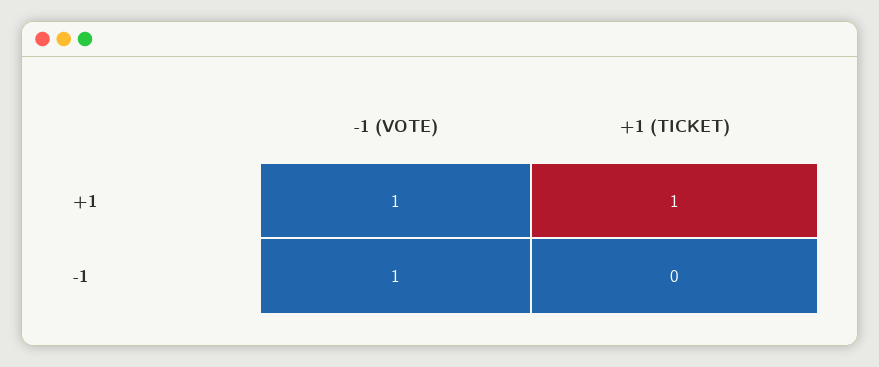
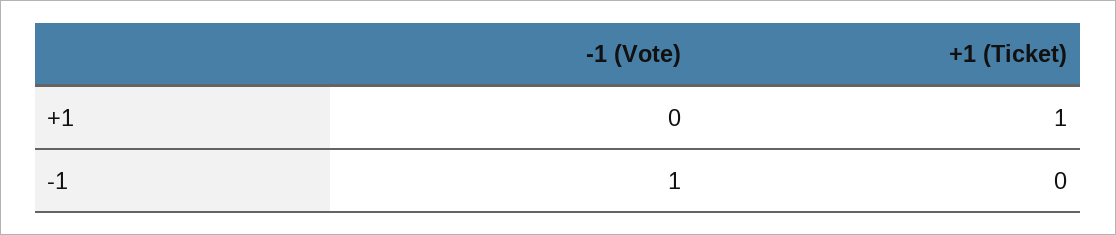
-1 (VOTE), +1: 1 -> 0

